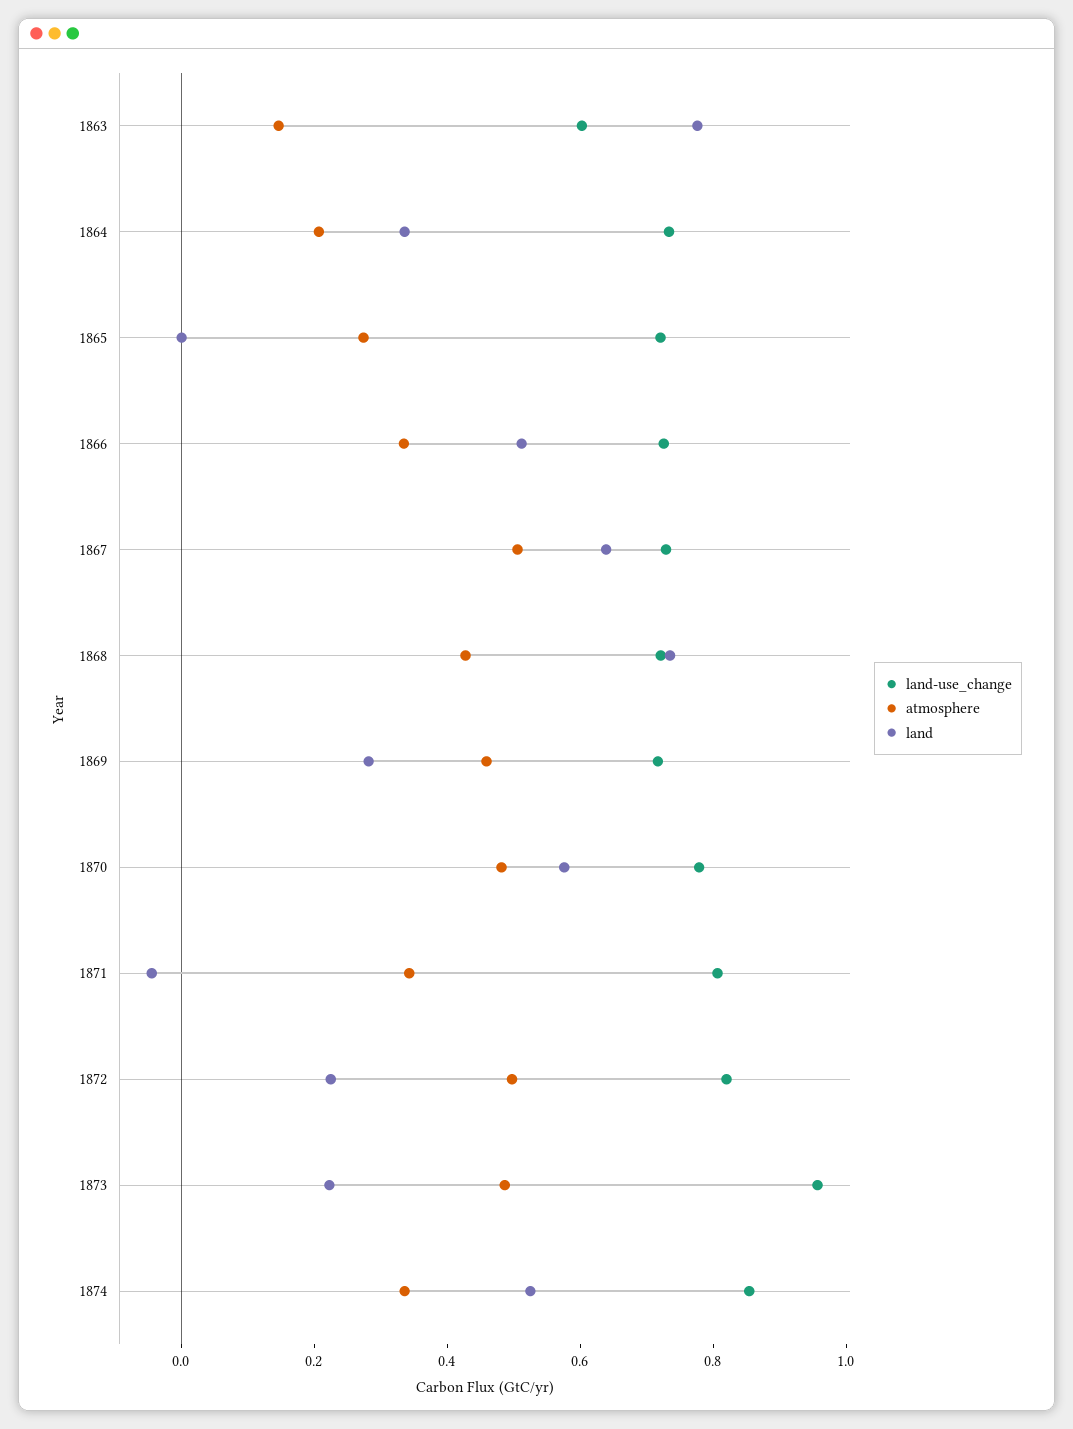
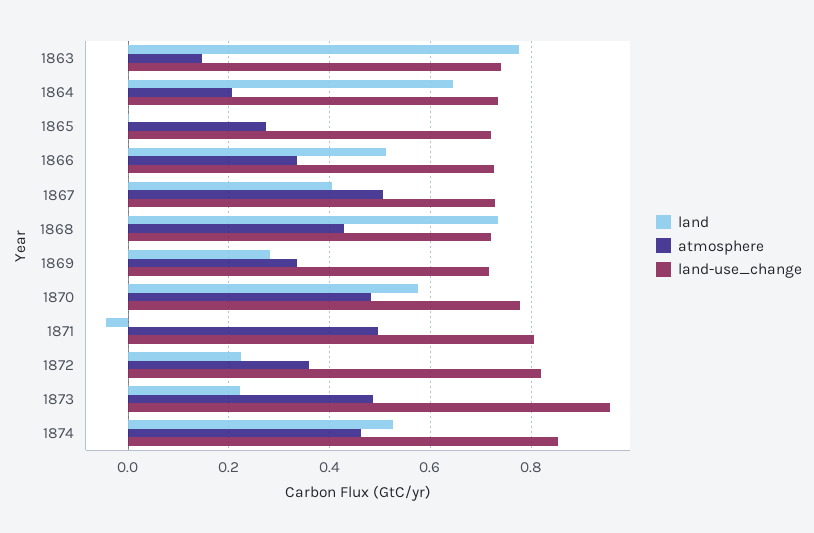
land-use_change, 1863: 0.6 -> 0.74
land, 1864: 0.35 -> 0.64
land, 1867: 0.65 -> 0.4
atmosphere, 1869: 0.45 -> 0.34
atmosphere, 1871: 0.35 -> 0.5
atmosphere, 1872: 0.5 -> 0.36
atmosphere, 1874: 0.35 -> 0.46

